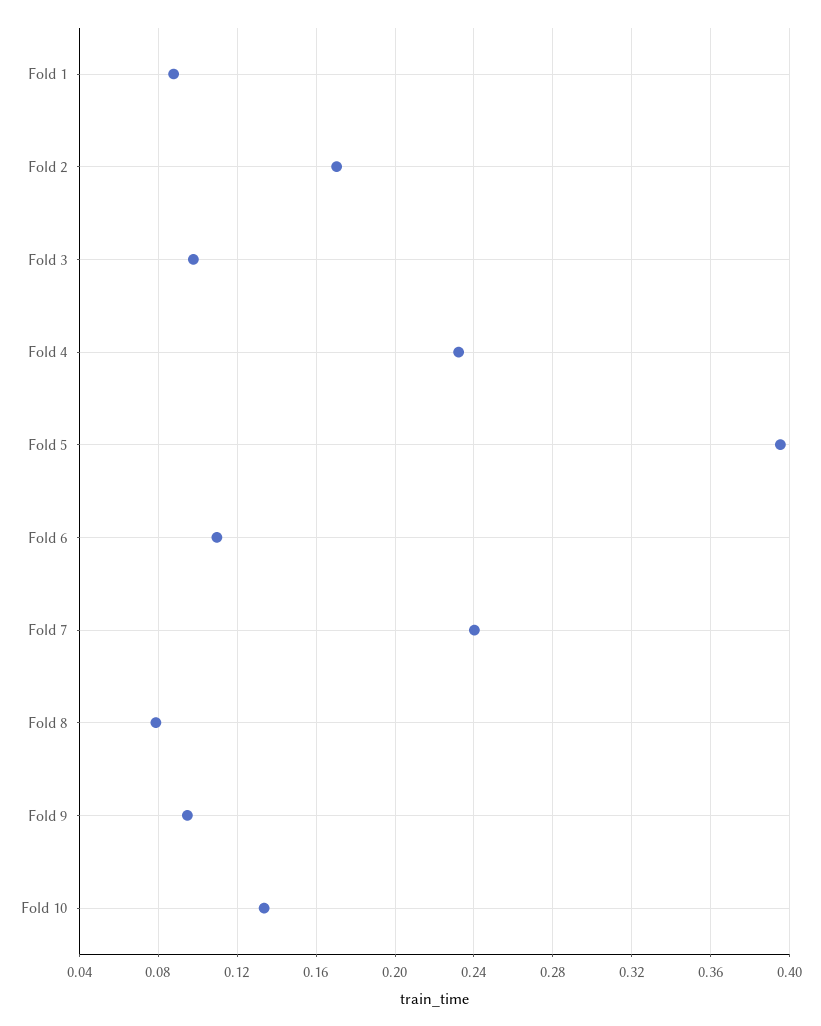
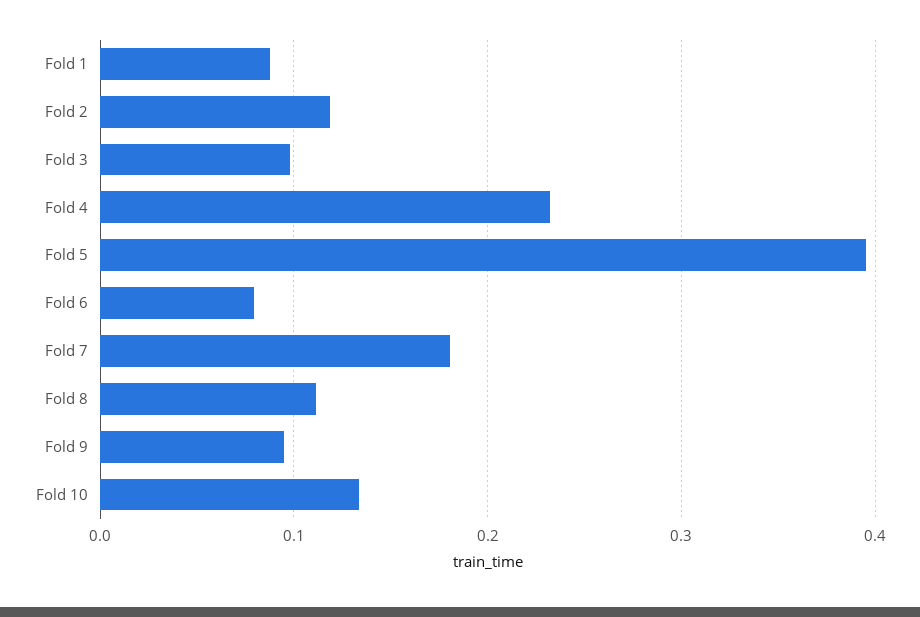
Fold 2: 0.17 -> 0.12
Fold 6: 0.11 -> 0.08
Fold 7: 0.24 -> 0.18
Fold 8: 0.08 -> 0.11

